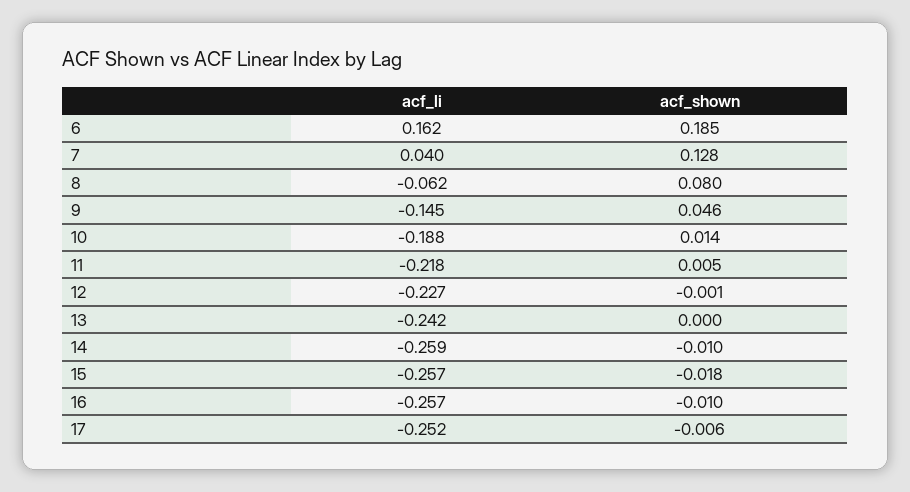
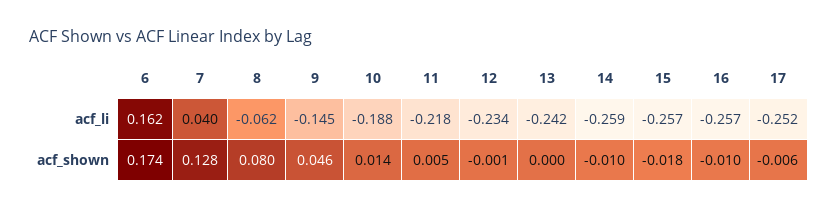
acf_shown, 6: 0.185 -> 0.174
acf_li, 12: -0.227 -> -0.234

